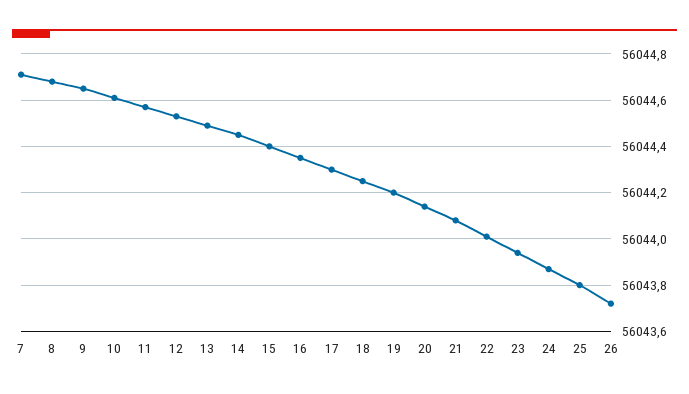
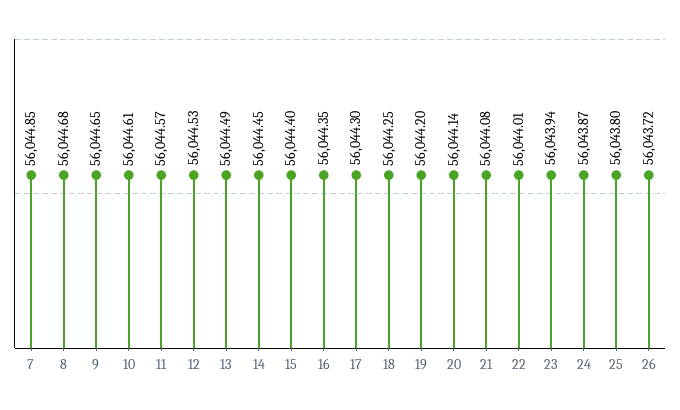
7: 56044.7 -> 56044.85

